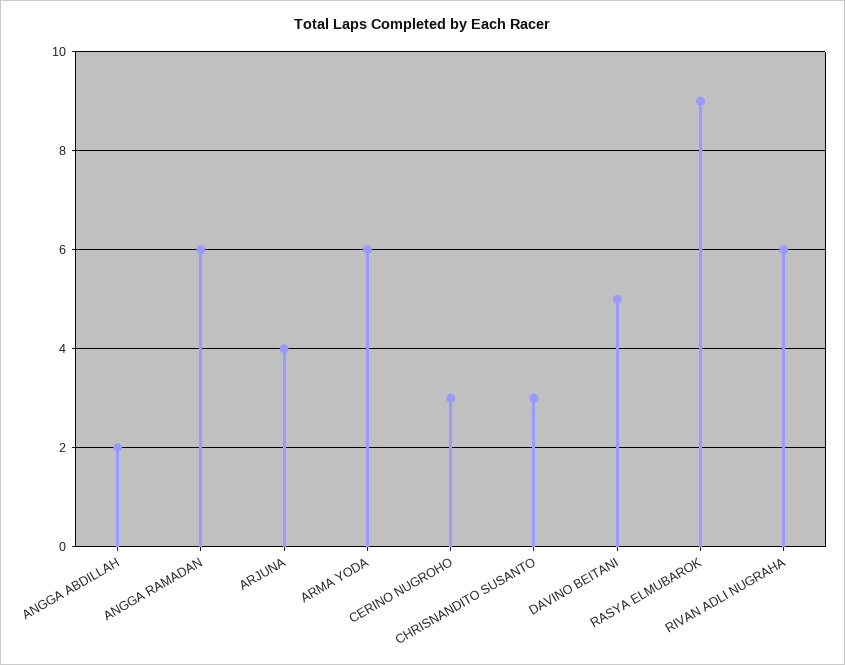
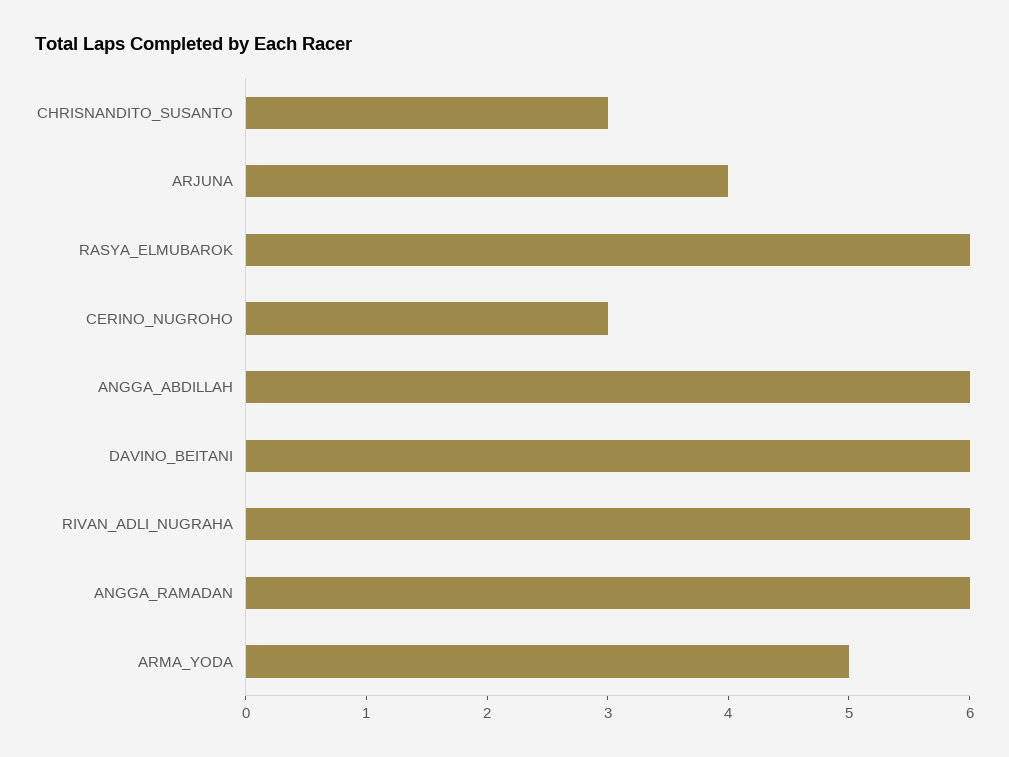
ANGGA ABDILLAH: 2 -> 6
ARMA YODA: 6 -> 5
DAVINO BEITANI: 5 -> 6
RASYA ELMUBAROK: 9 -> 6

